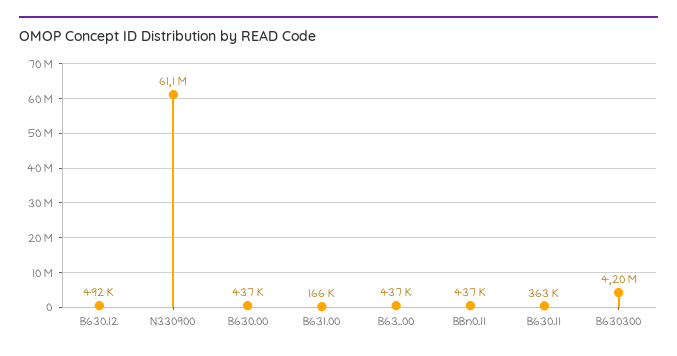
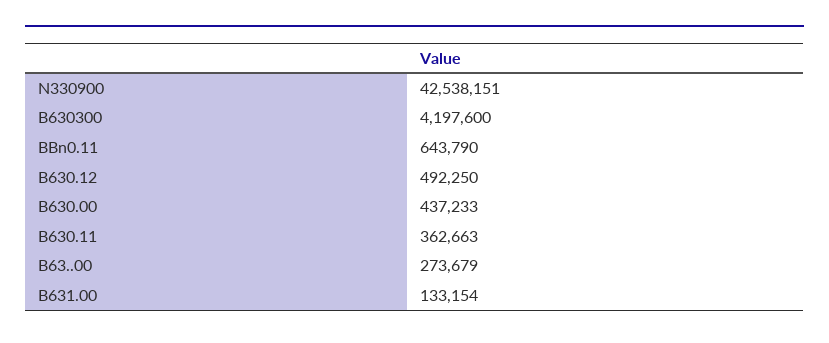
N330900: 61100000 -> 42538151
B631.00: 166000 -> 133154
B63..00: 437000 -> 273679
BBn0.11: 437000 -> 643790

